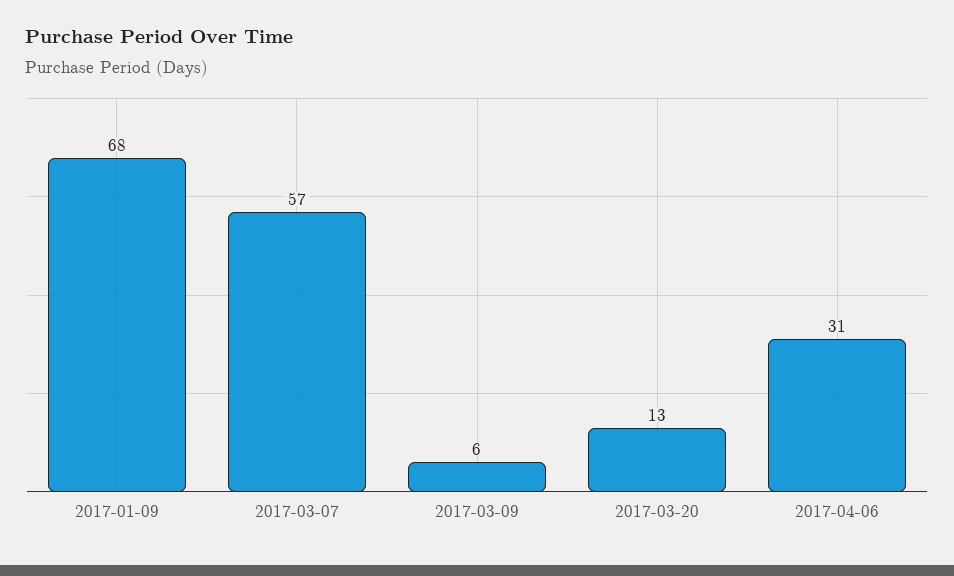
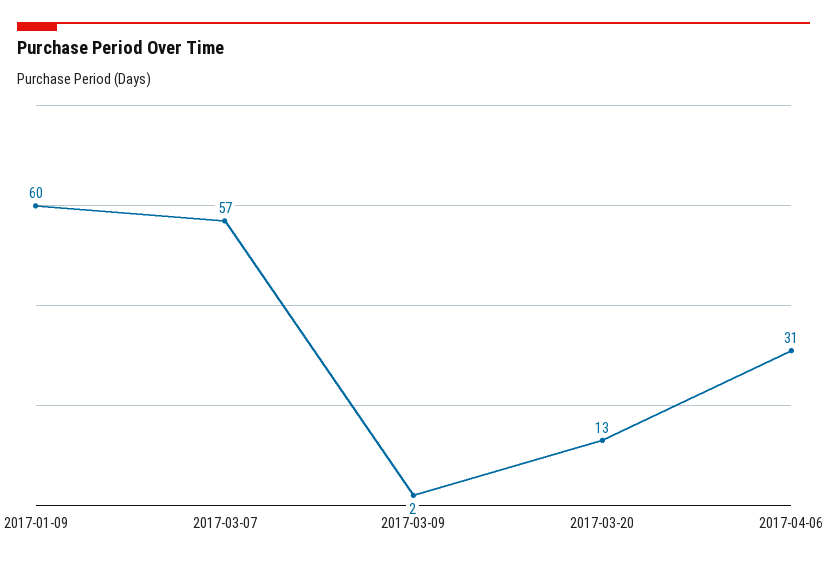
2017-01-09: 68 -> 60
2017-03-09: 6 -> 2

